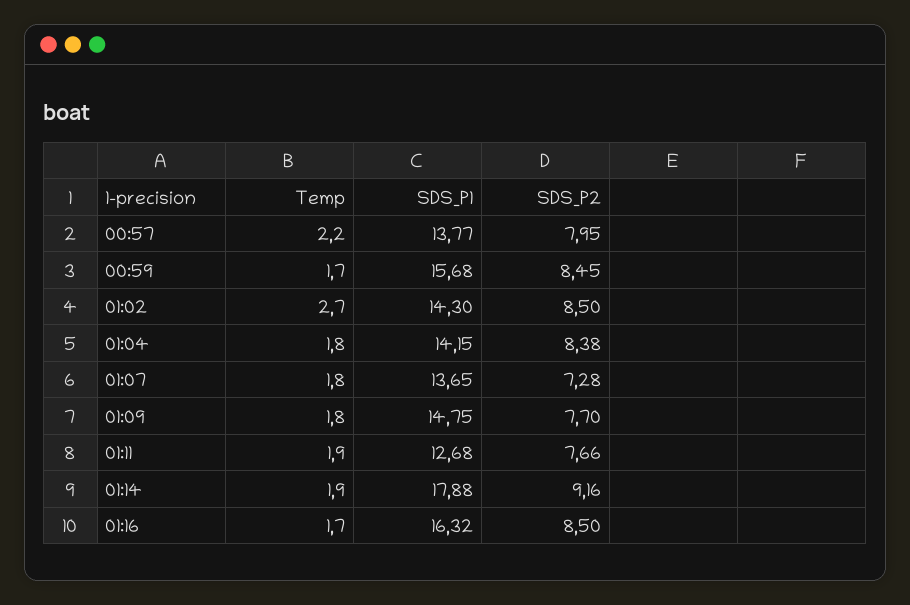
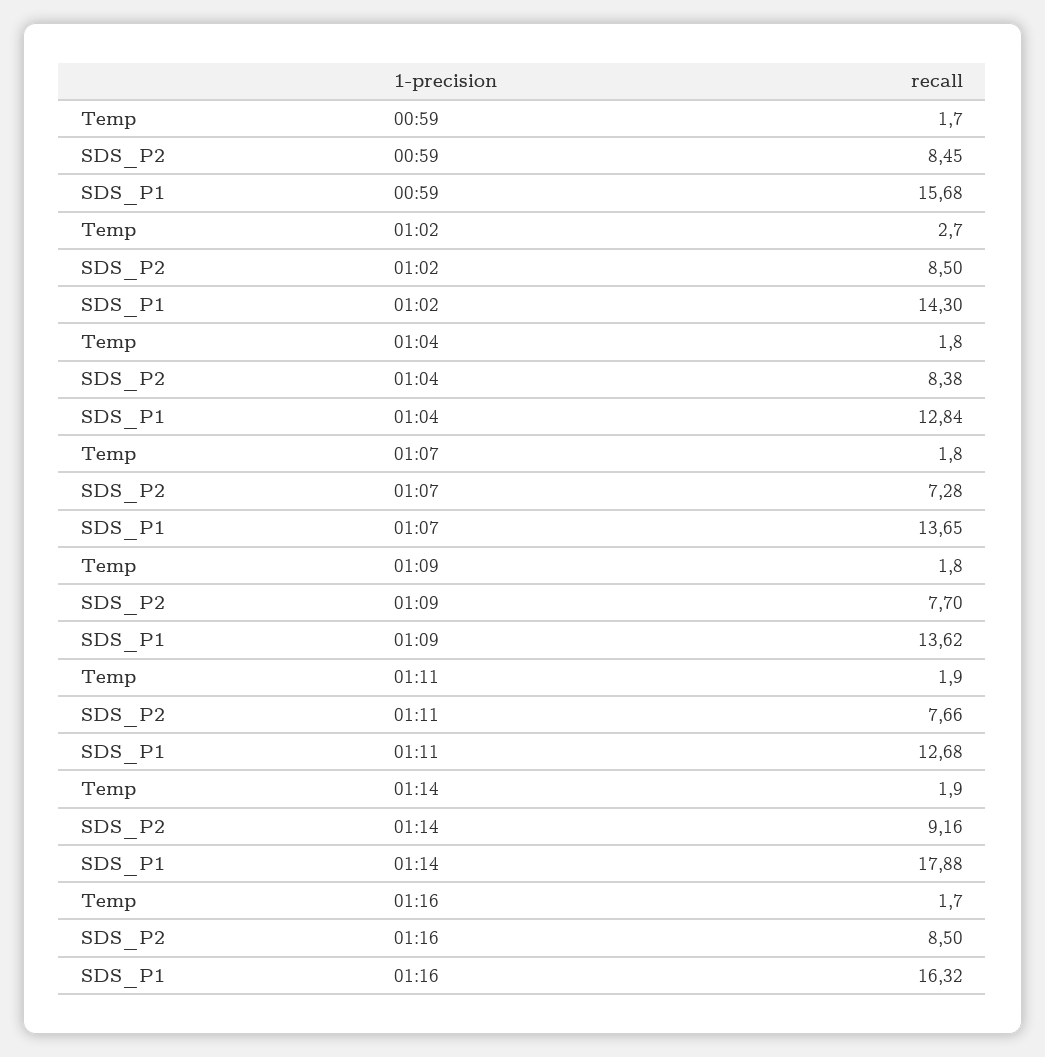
Temp, 00:57: 2.2 -> none
SDS_P1, 00:57: 13.77 -> none
SDS_P2, 00:57: 7.95 -> none
SDS_P1, 01:04: 14.15 -> 12.84
SDS_P1, 01:09: 14.75 -> 13.62

